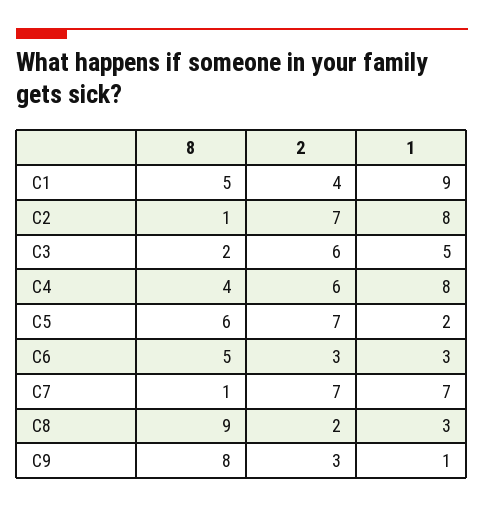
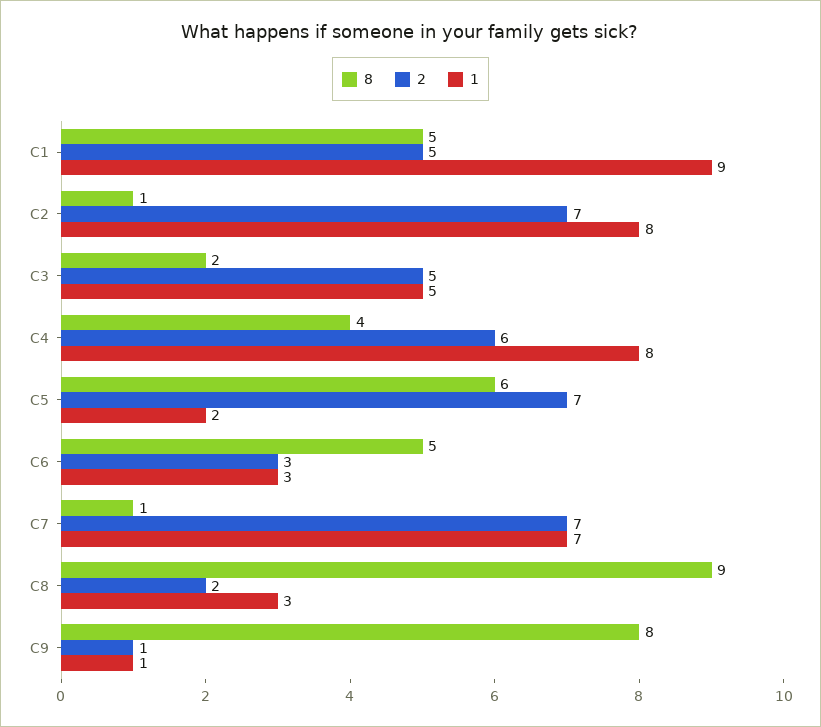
2, C1: 4 -> 5
2, C3: 6 -> 5
2, C9: 3 -> 1

